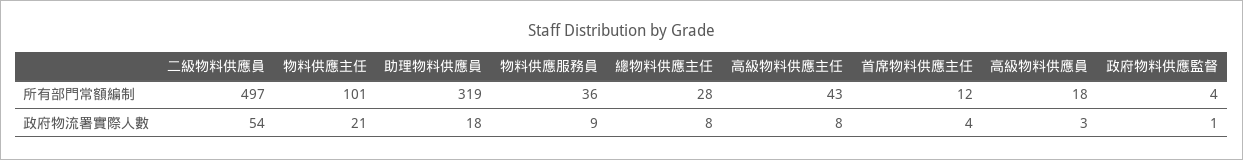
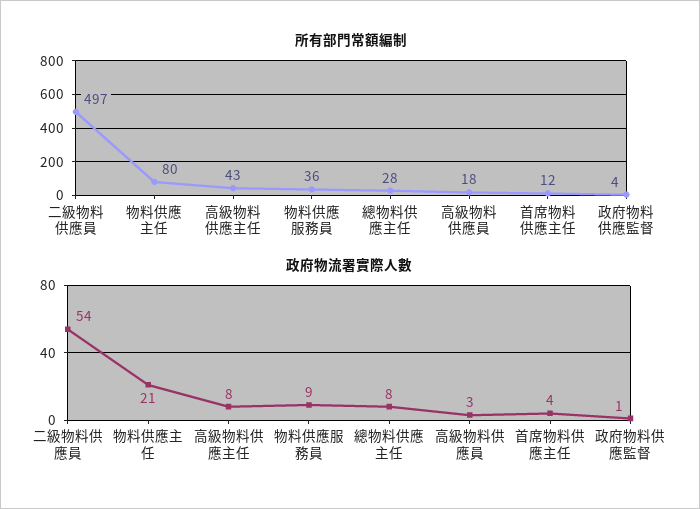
所有部門常額編制, 物料供應主任: 101 -> 80
所有部門常額編制, 助理物料供應員: 319 -> none
政府物流署實際人數, 助理物料供應員: 18 -> none

